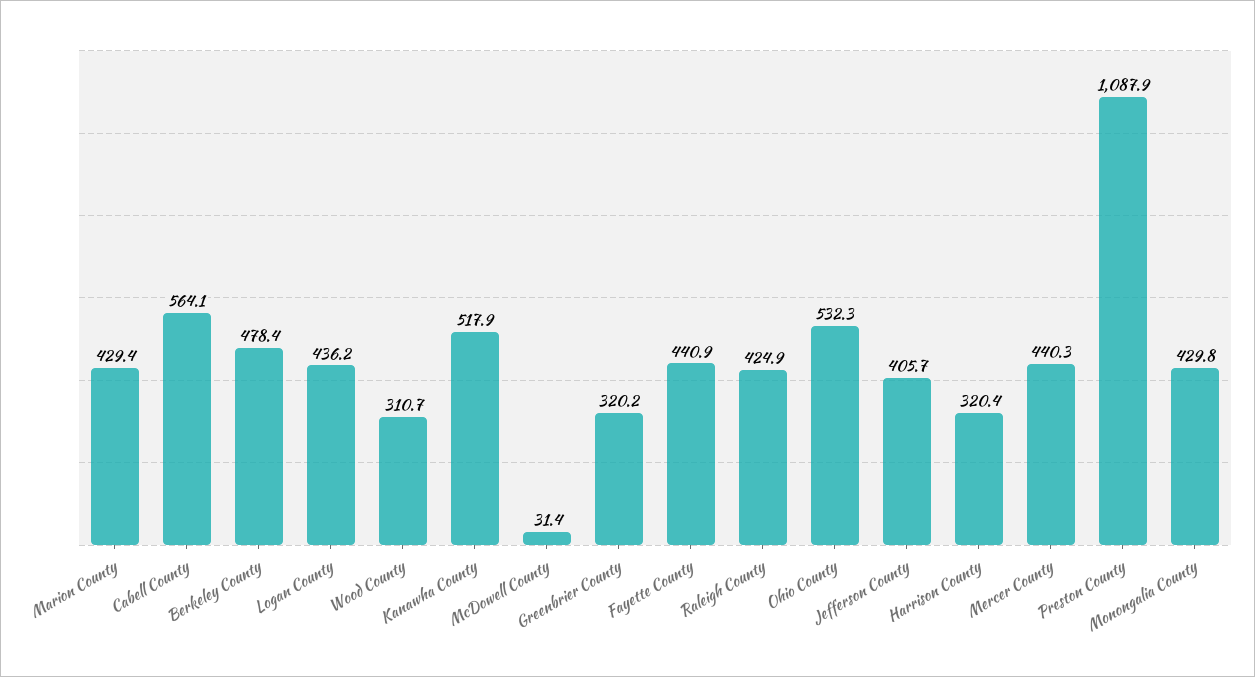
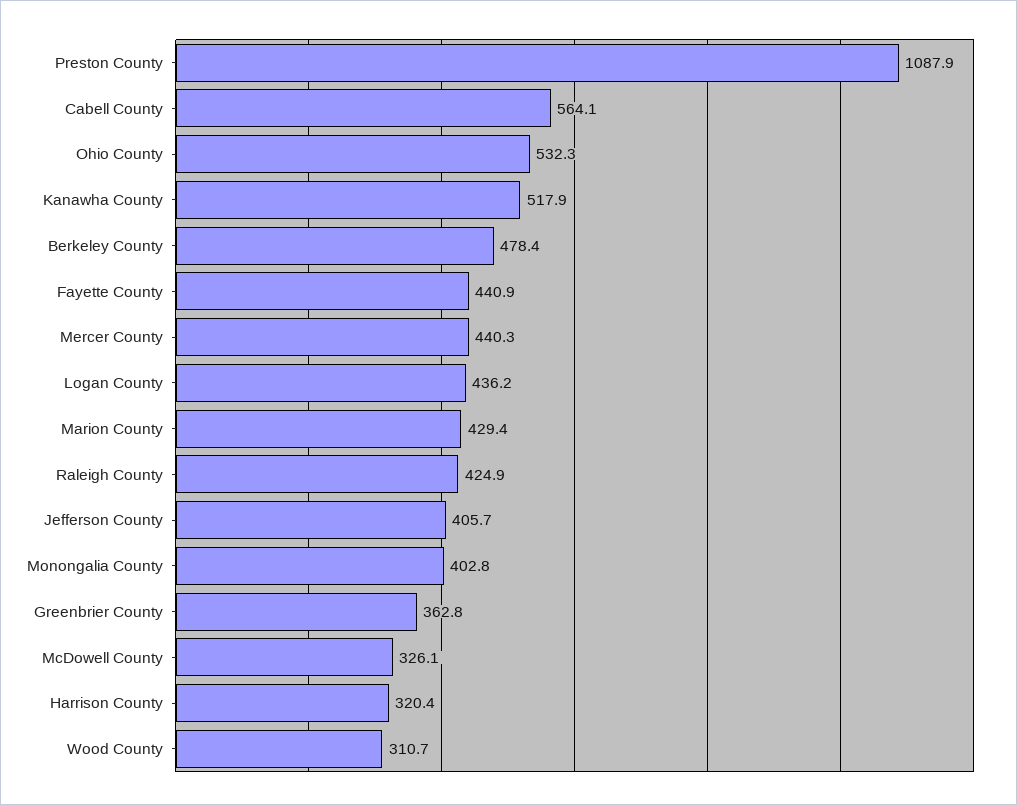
McDowell County: 31.4 -> 326.1
Greenbrier County: 320.2 -> 362.8
Monongalia County: 429.8 -> 402.8

